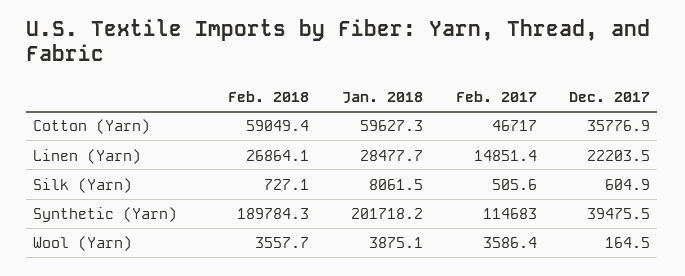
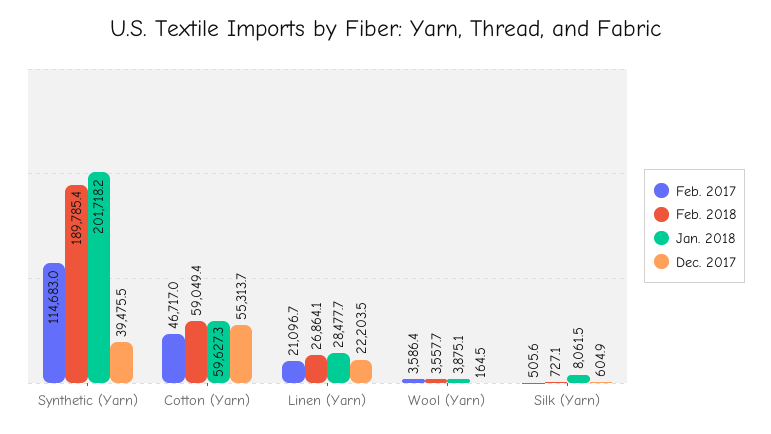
Dec. 2017, Cotton (Yarn): 35776.9 -> 55313.7
Feb. 2017, Linen (Yarn): 14851.4 -> 21096.7
Feb. 2018, Synthetic (Yarn): 189784.3 -> 189785.4

